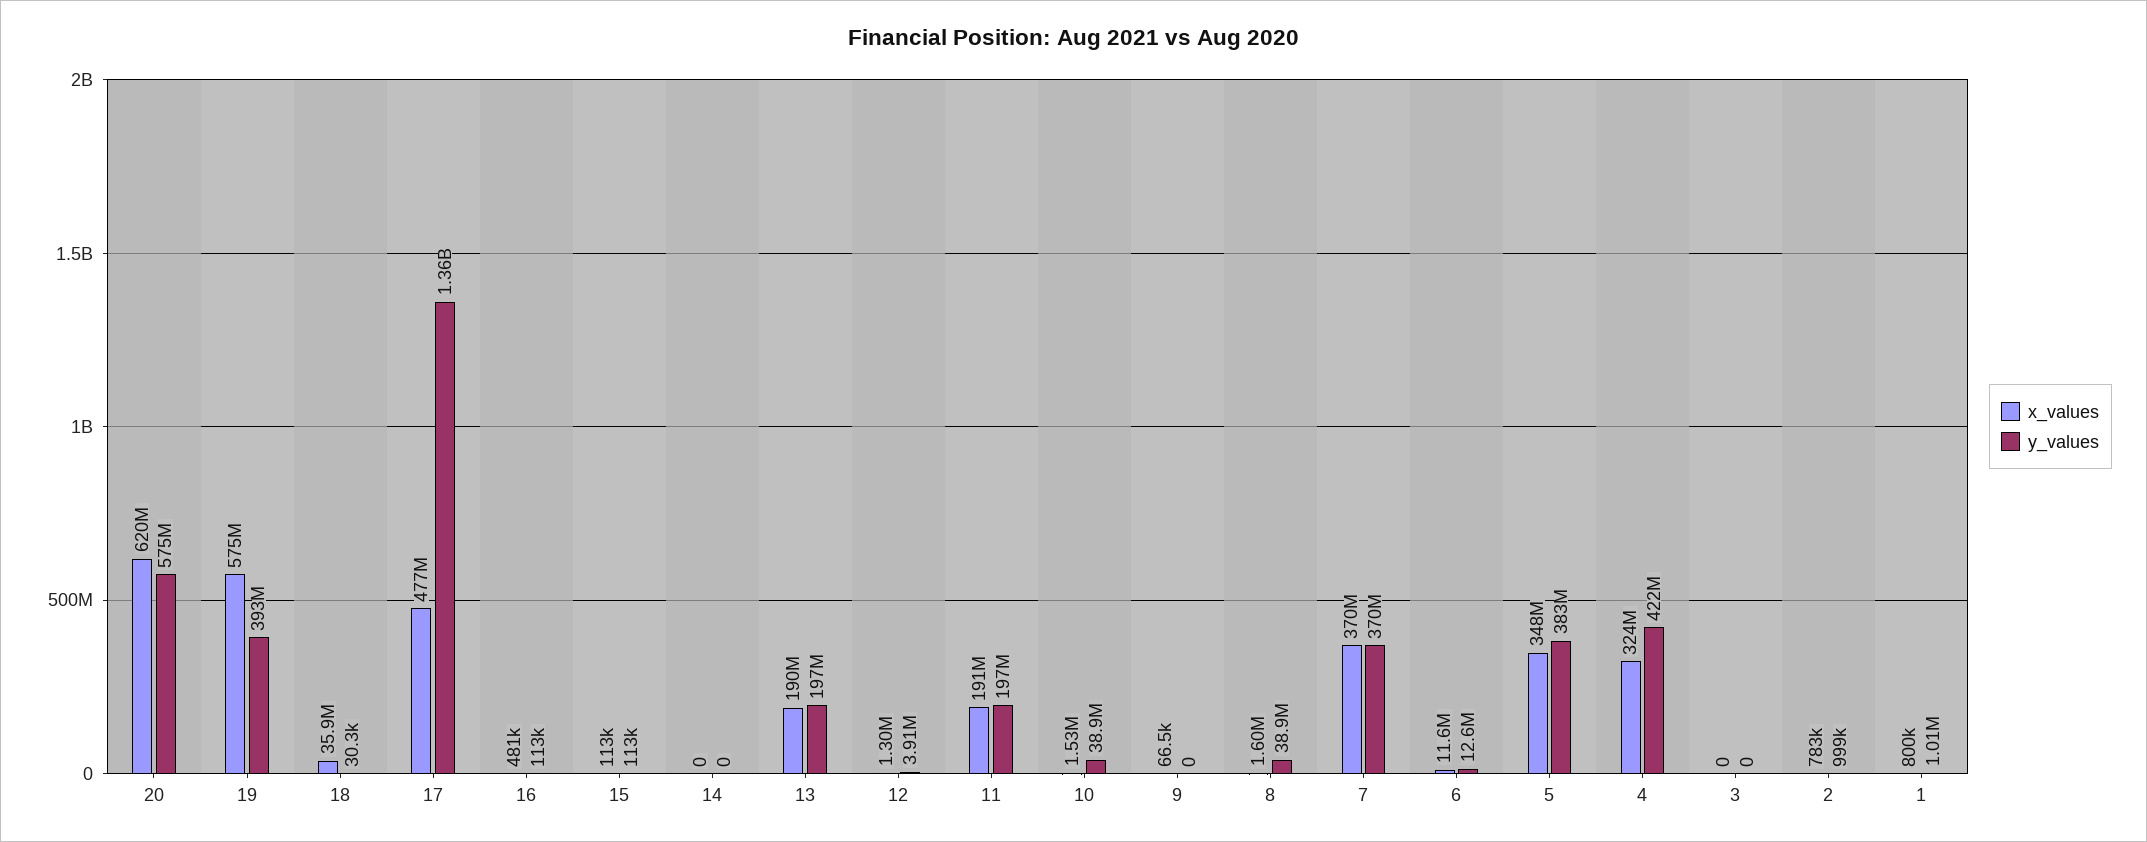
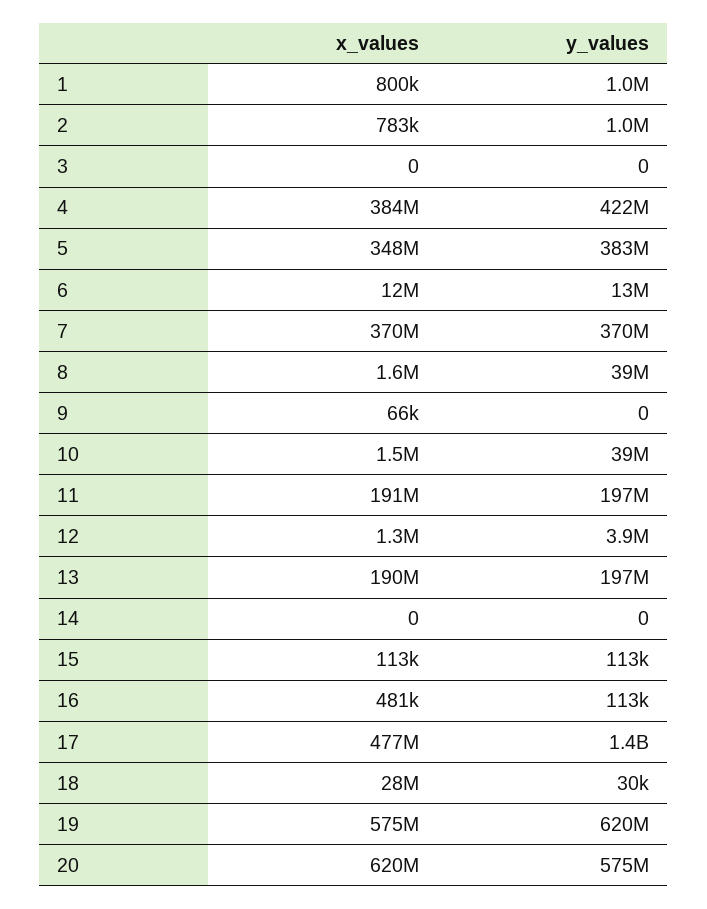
y_values, 19: 393000000 -> 620000000
x_values, 18: 35900000 -> 28000000
x_values, 4: 324000000 -> 384000000

